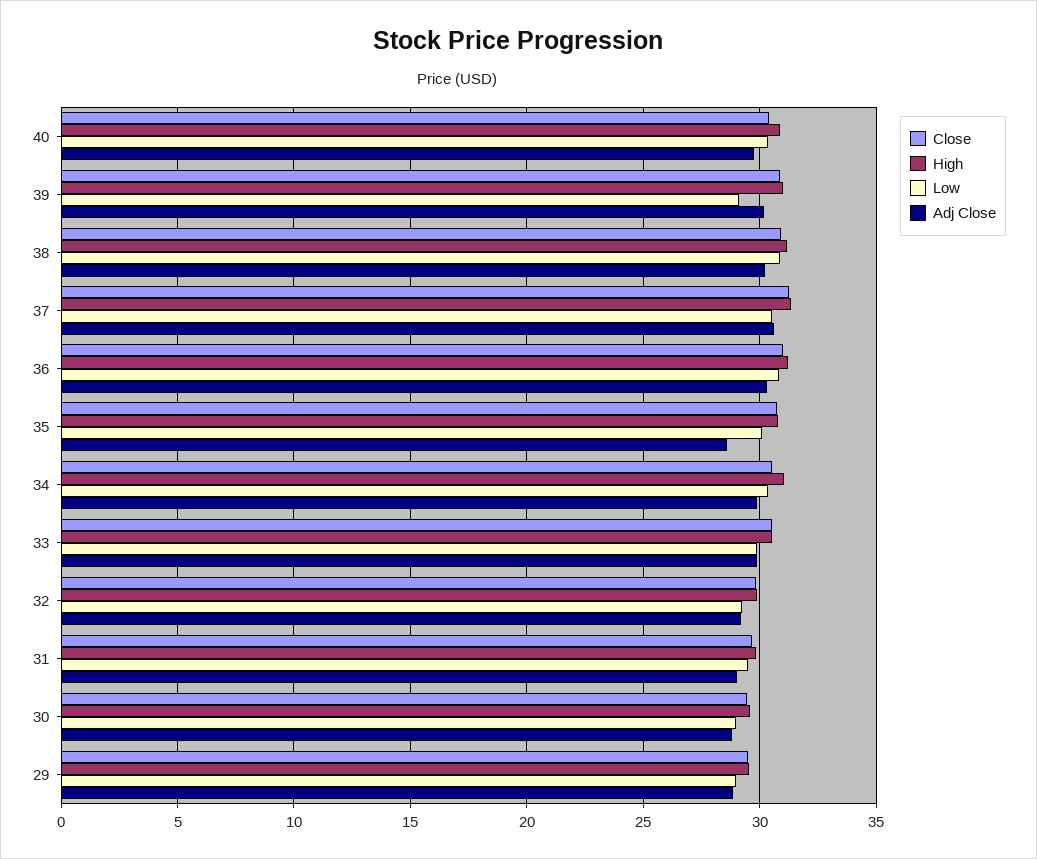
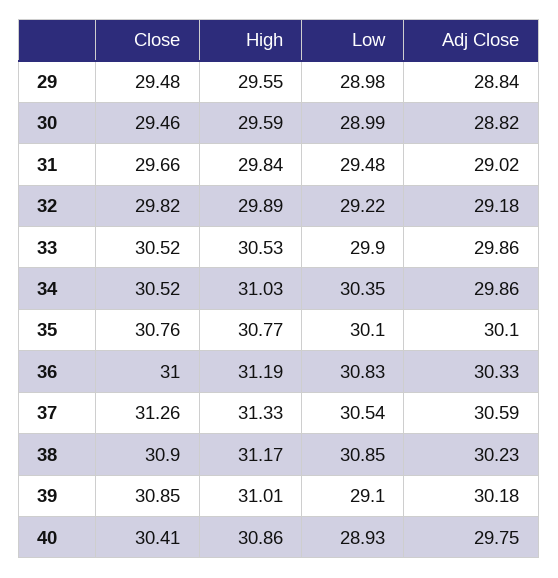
Low, 40: 30.5 -> 28.93
Adj Close, 35: 28.5 -> 30.1

